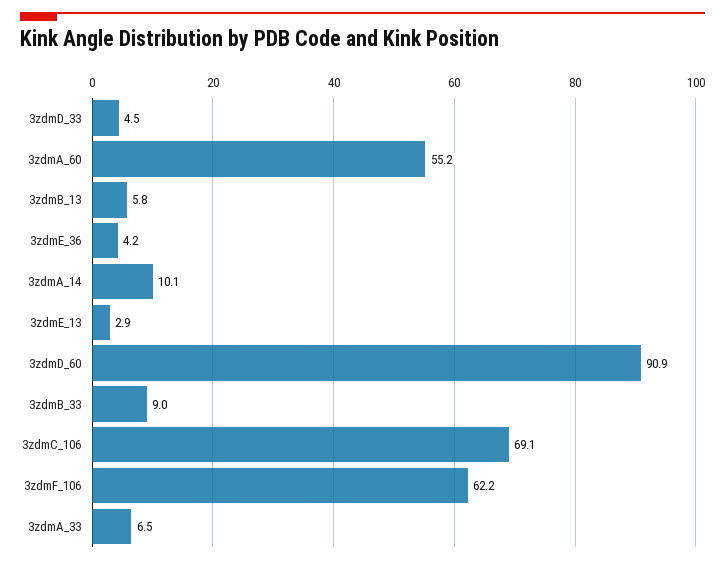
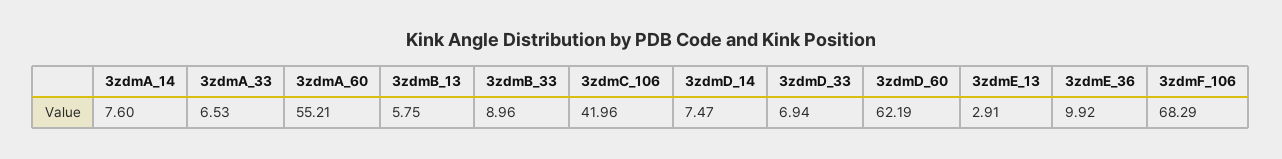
3zdmD_33: 4.5 -> 6.94
3zdmE_36: 4.2 -> 9.92
3zdmA_14: 10.1 -> 7.6
3zdmD_60: 90.9 -> 62.19
3zdmC_106: 69.1 -> 41.96
3zdmF_106: 62.2 -> 68.29
3zdmD_14: none -> 7.47

